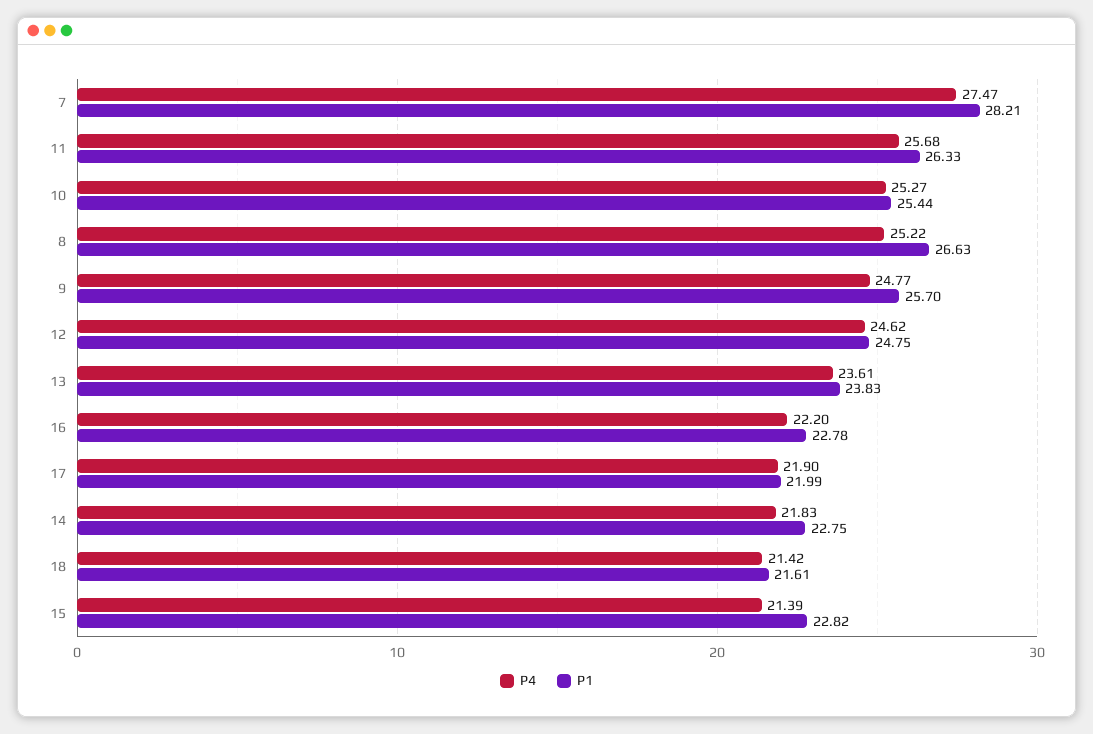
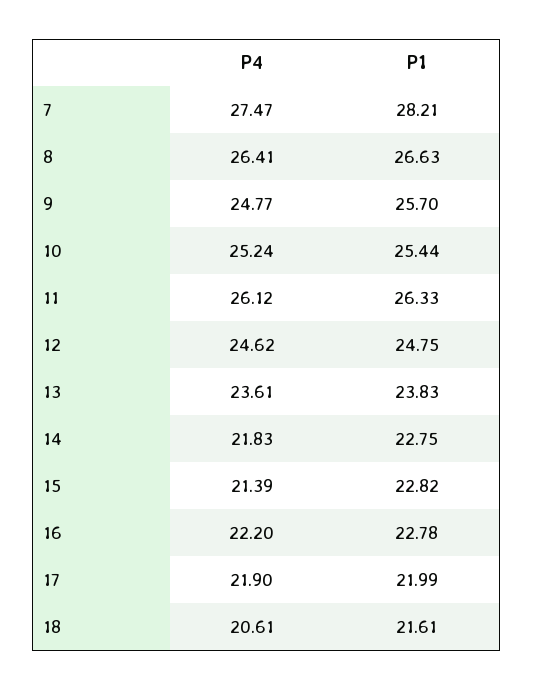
P4, 11: 25.68 -> 26.12
P4, 10: 25.27 -> 25.24
P4, 8: 25.22 -> 26.41
P4, 18: 21.42 -> 20.61

